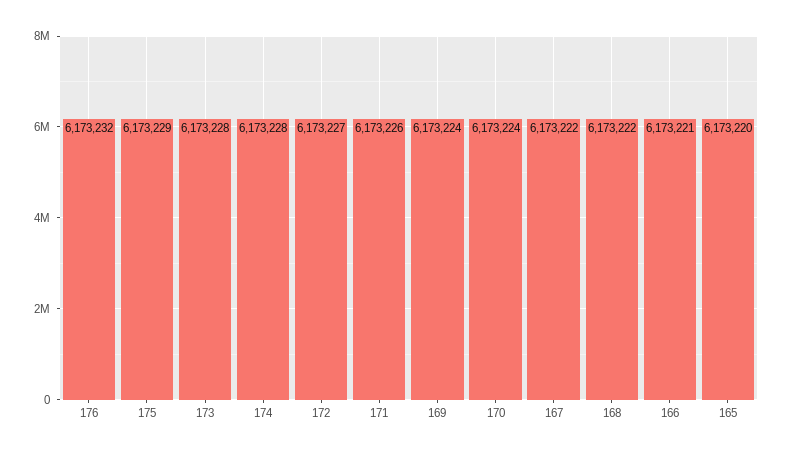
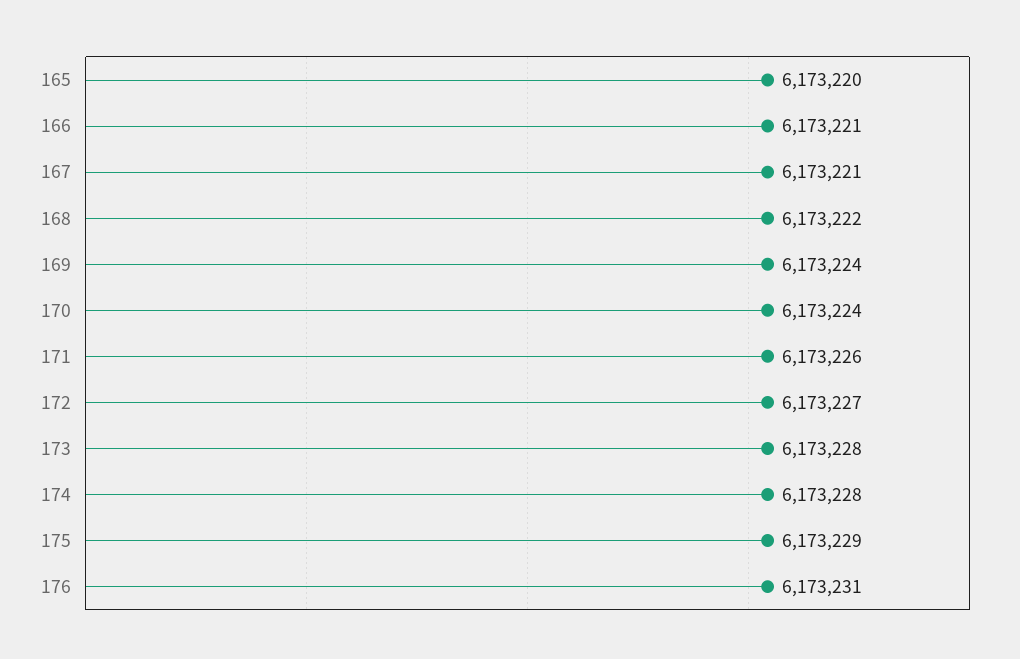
176: 6173232 -> 6173231
167: 6173222 -> 6173221

